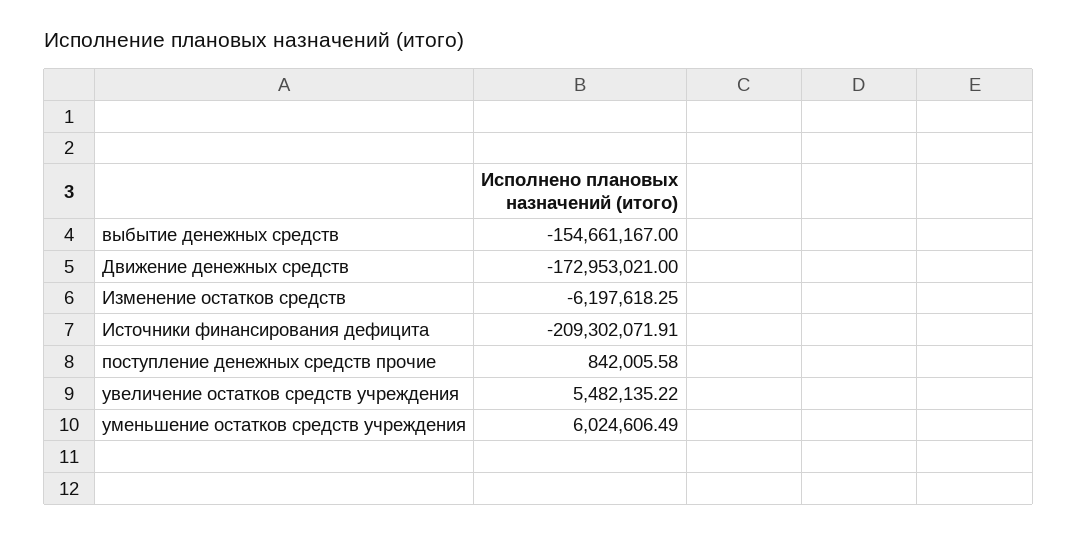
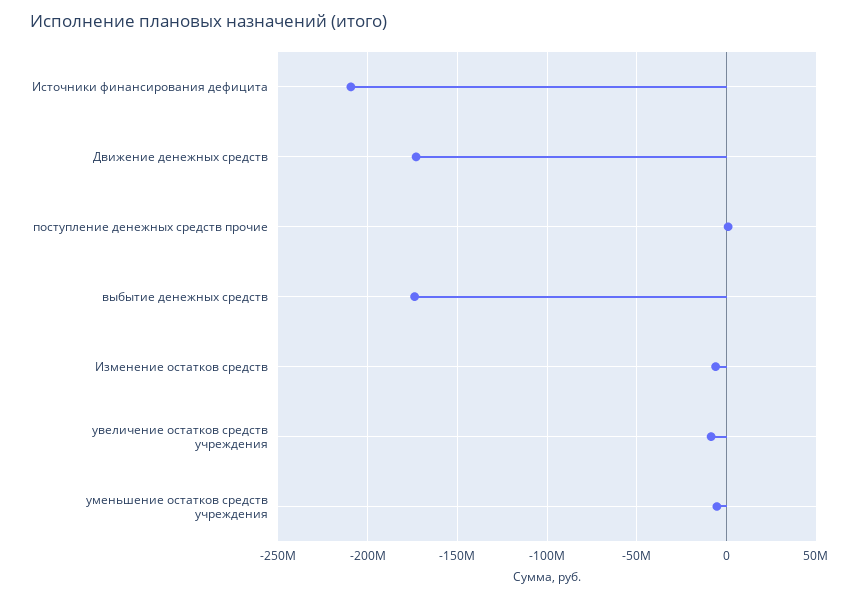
выбытие денежных средств: -154661167 -> -175000000
увеличение остатков средств учреждения: 5482135.22 -> -10000000
уменьшение остатков средств учреждения: 6024606.49 -> -5000000

